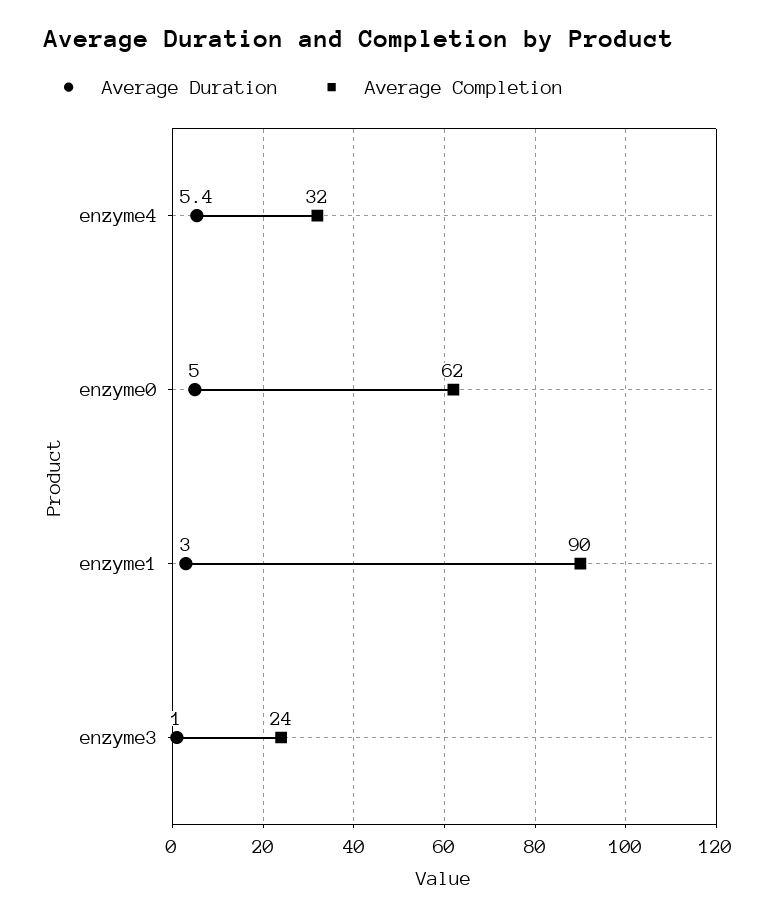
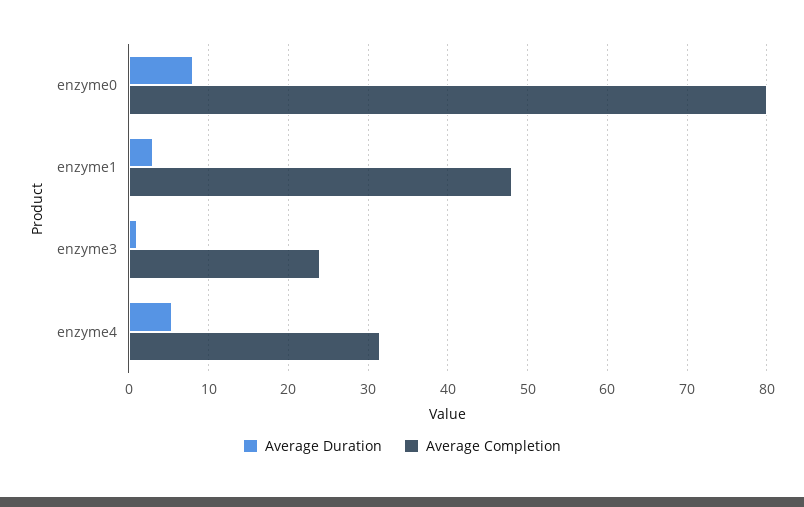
Average Duration, enzyme0: 5 -> 8
Average Completion, enzyme0: 62 -> 80
Average Completion, enzyme1: 90 -> 48

